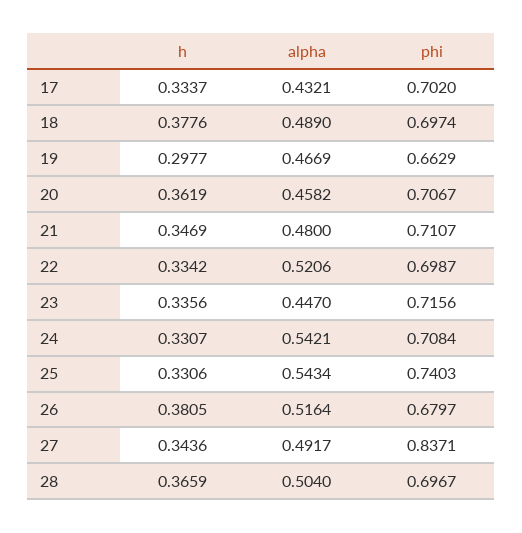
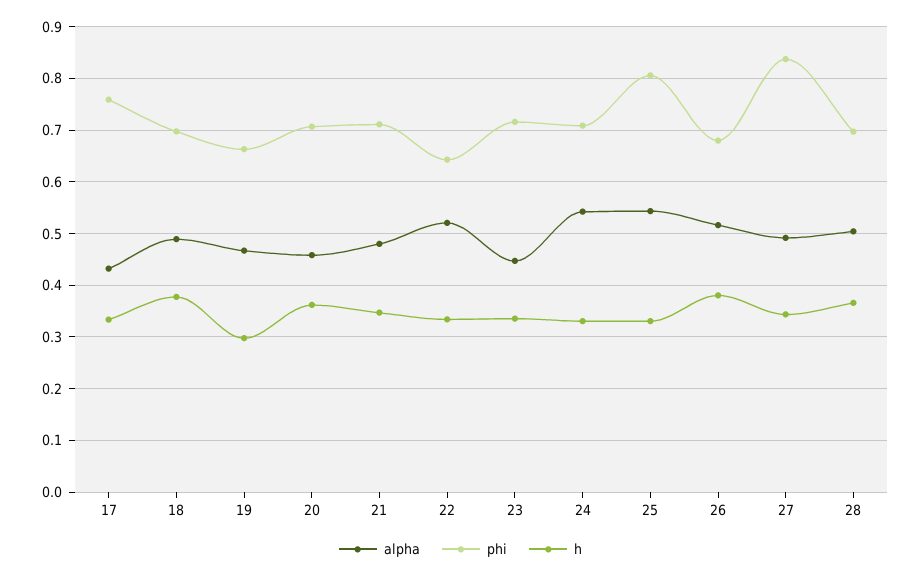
phi, 17: 0.702 -> 0.76
phi, 22: 0.6987 -> 0.64
phi, 25: 0.7403 -> 0.8

